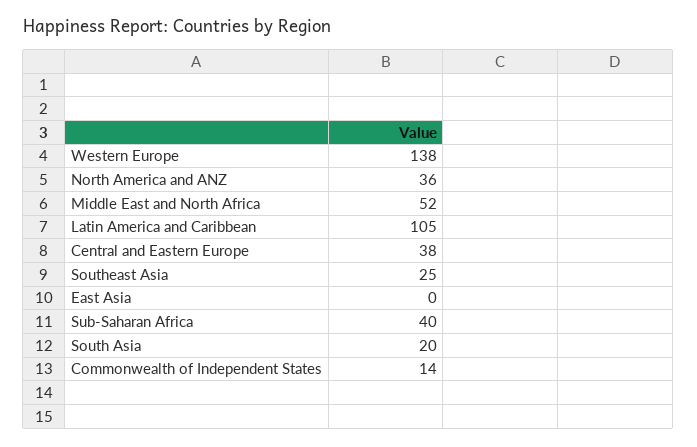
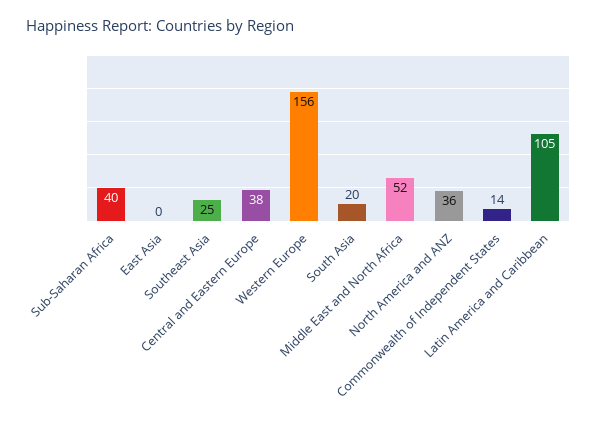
Western Europe: 138 -> 156

